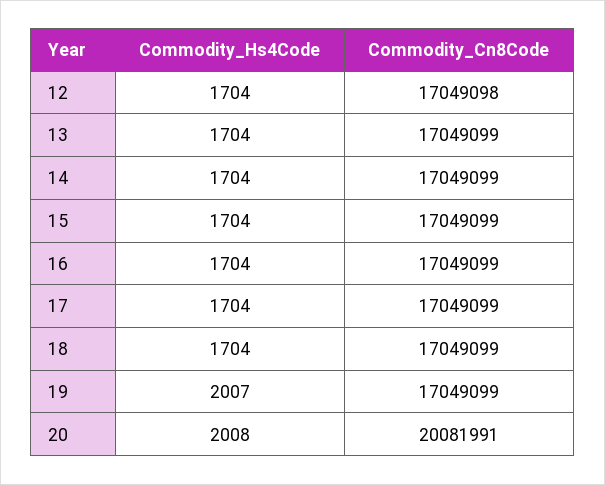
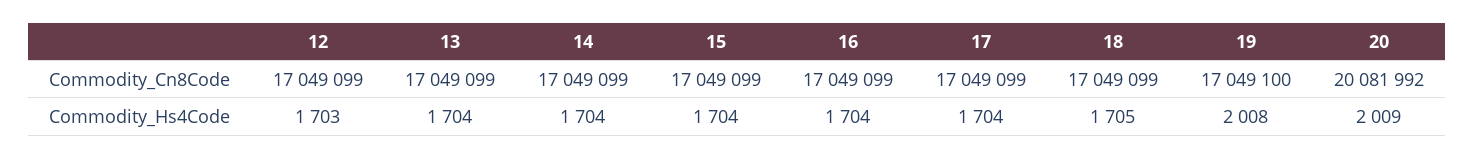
Commodity_Hs4Code, 12: 1704 -> 1703
Commodity_Cn8Code, 12: 17049098 -> 17049099
Commodity_Hs4Code, 18: 1704 -> 1705
Commodity_Hs4Code, 19: 2007 -> 2008
Commodity_Cn8Code, 19: 17049099 -> 17049100
Commodity_Hs4Code, 20: 2008 -> 2009
Commodity_Cn8Code, 20: 20081991 -> 20081992

